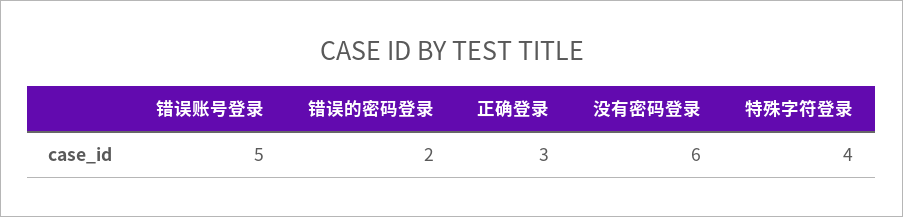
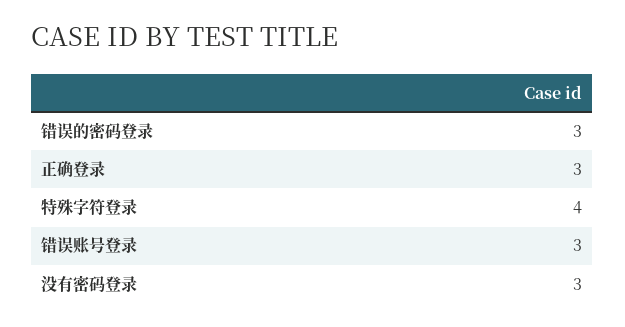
错误账号登录: 5 -> 3
错误的密码登录: 2 -> 3
没有密码登录: 6 -> 3

